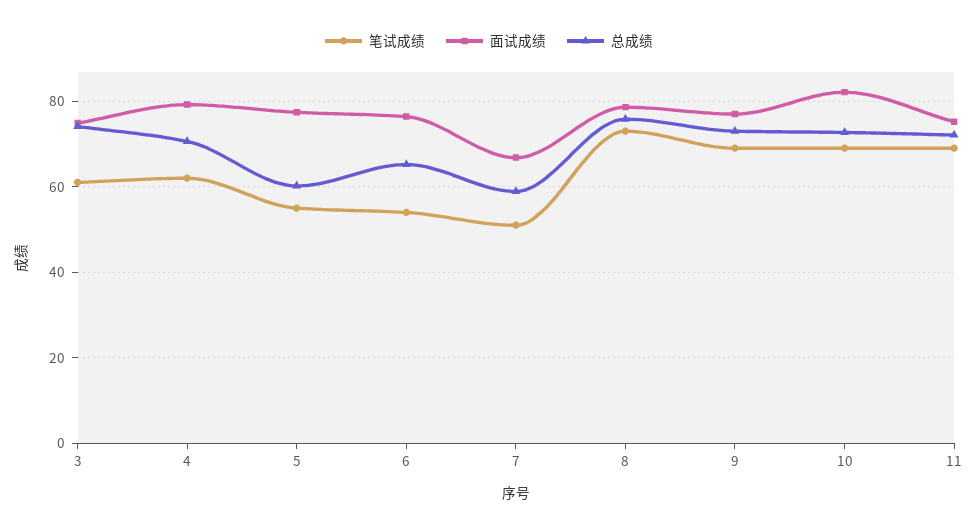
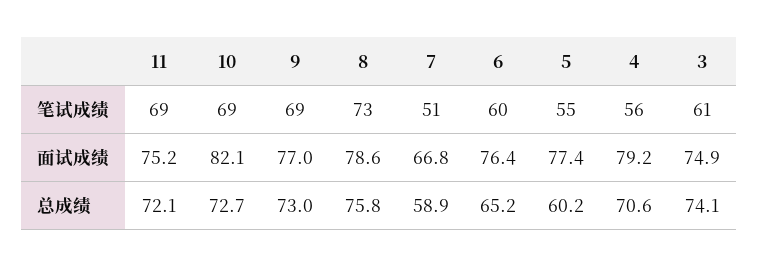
笔试成绩, 4: 62 -> 56
笔试成绩, 6: 54 -> 60

